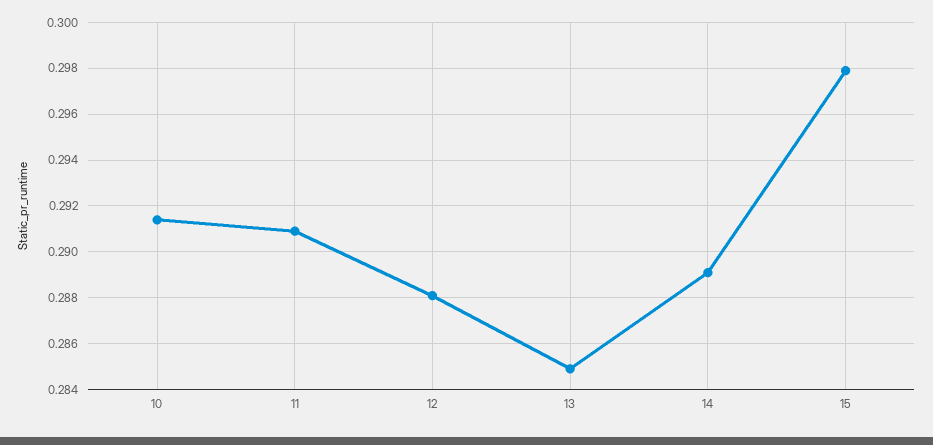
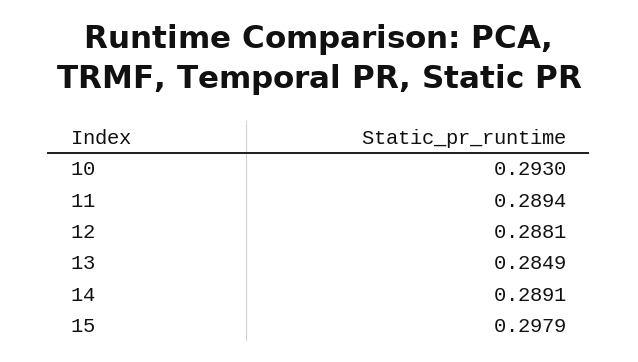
10: 0.2915 -> 0.293
11: 0.291 -> 0.2894

